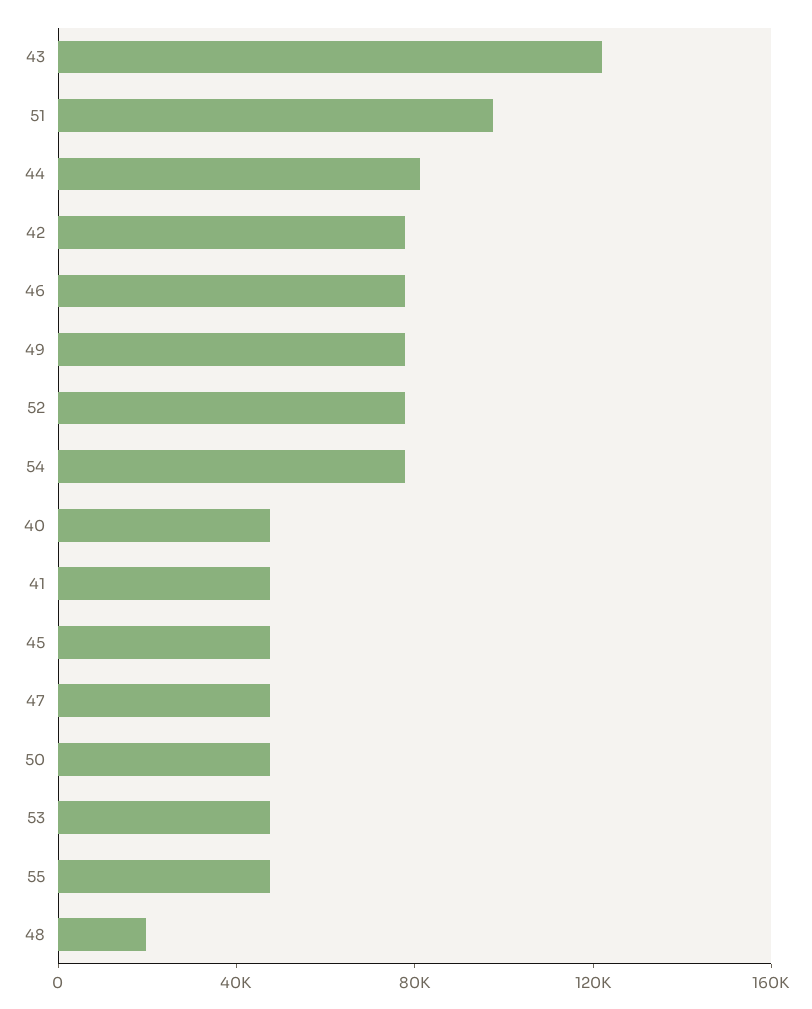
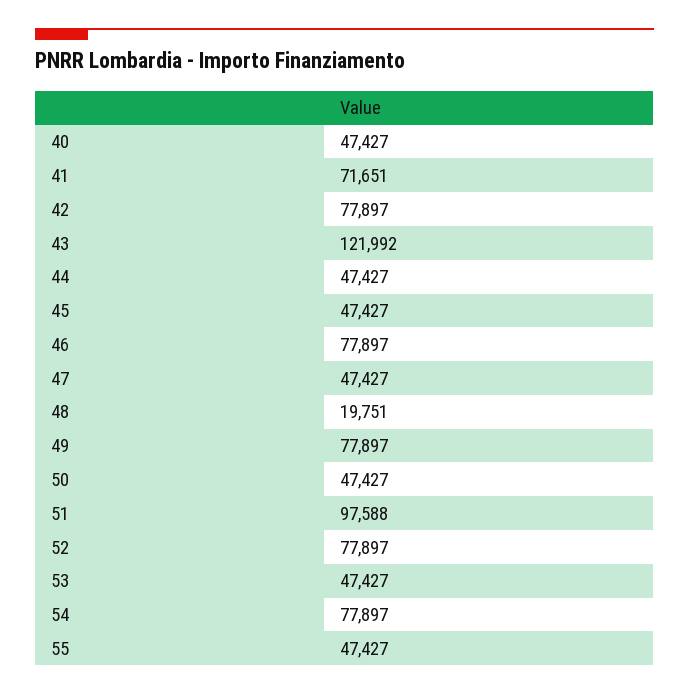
44: 80000 -> 47427
41: 50000 -> 71651

